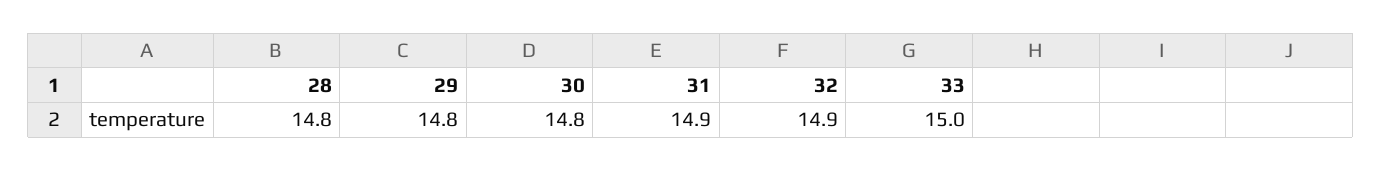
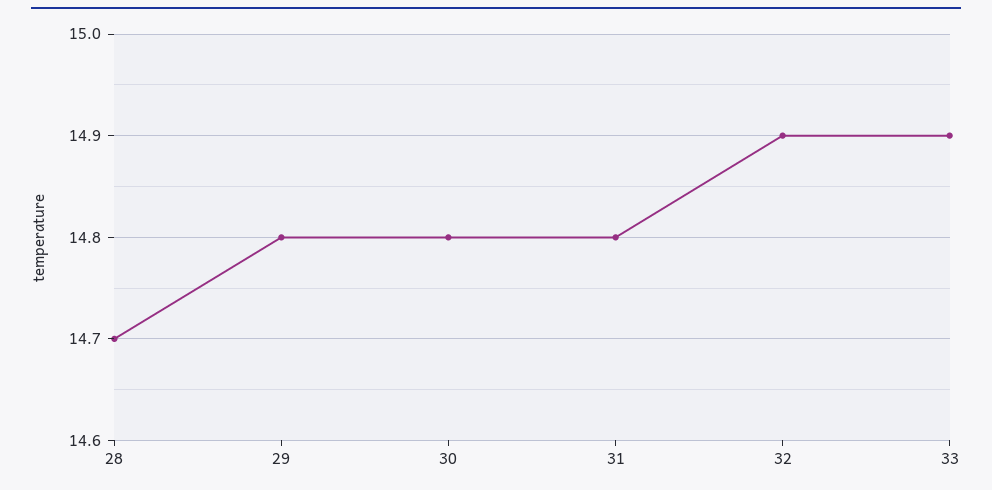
28: 14.8 -> 14.7
31: 14.9 -> 14.8
33: 15 -> 14.9

